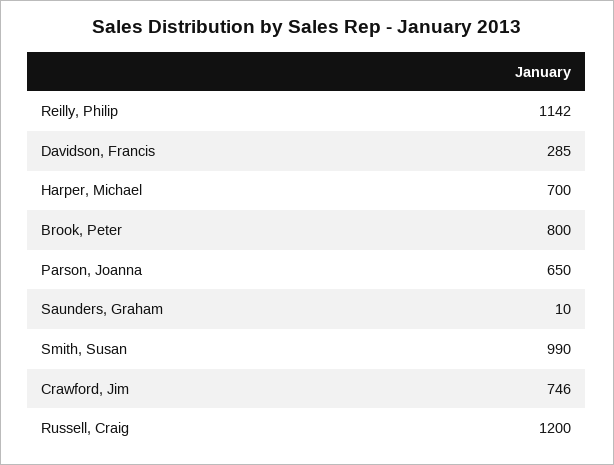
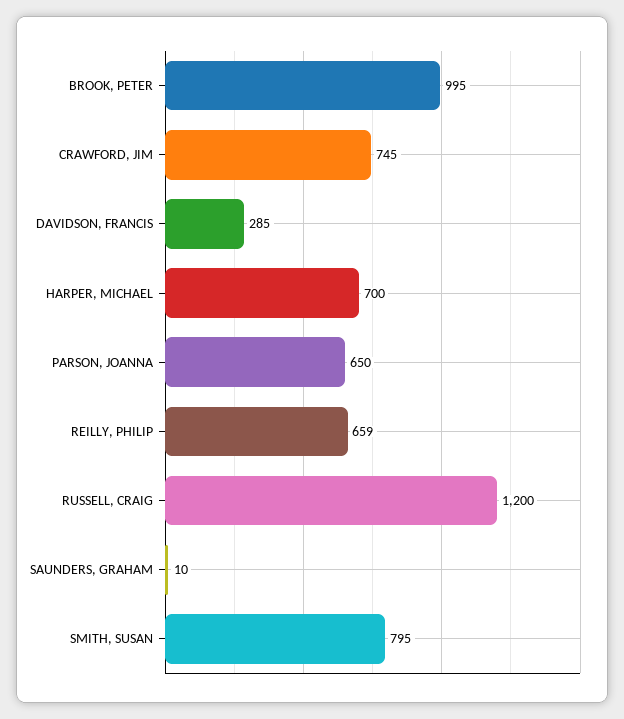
Reilly, Philip: 1142 -> 659
Brook, Peter: 800 -> 995
Smith, Susan: 990 -> 795
Crawford, Jim: 746 -> 745

